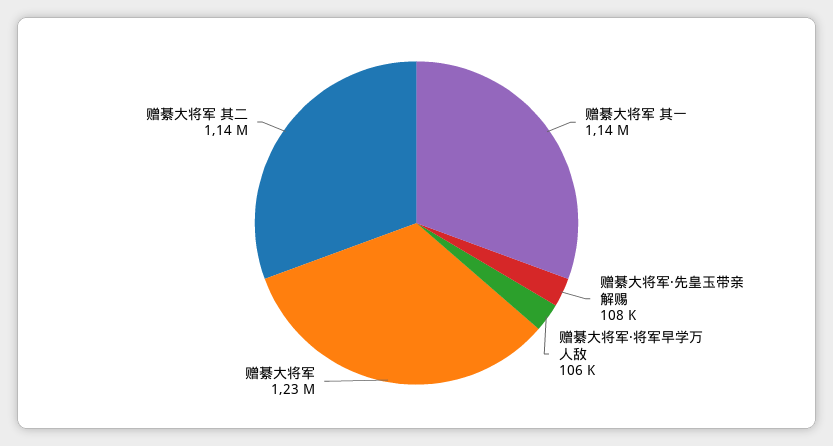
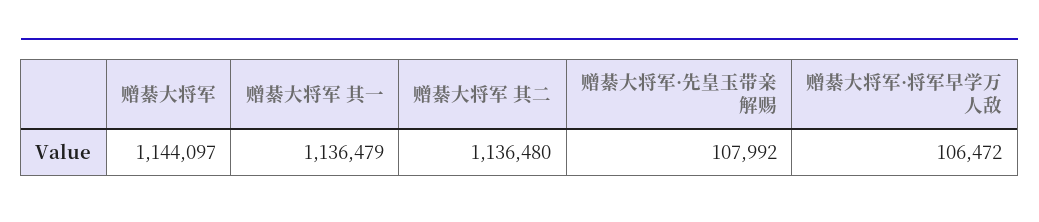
赠綦大将军: 1230000 -> 1144097

